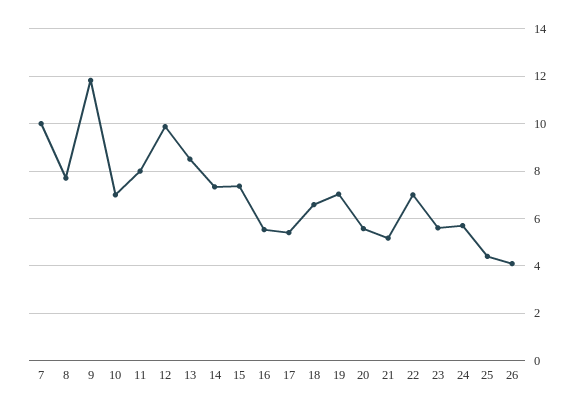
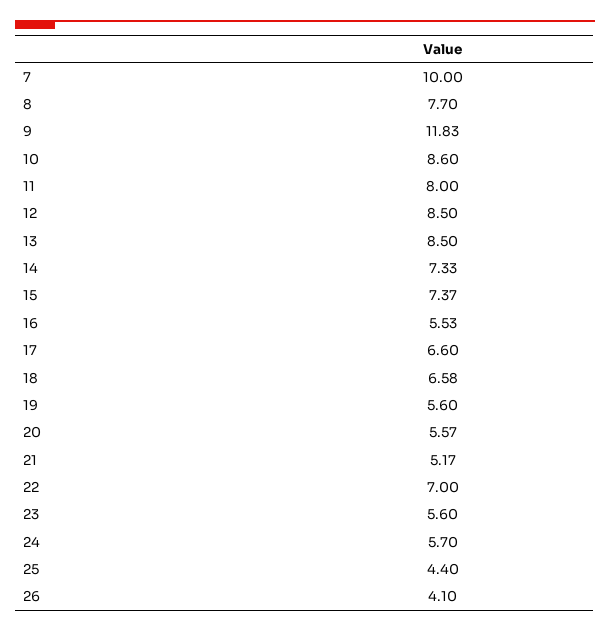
10: 7 -> 8.6
12: 10 -> 8.5
17: 5.5 -> 6.6
19: 7 -> 5.6

